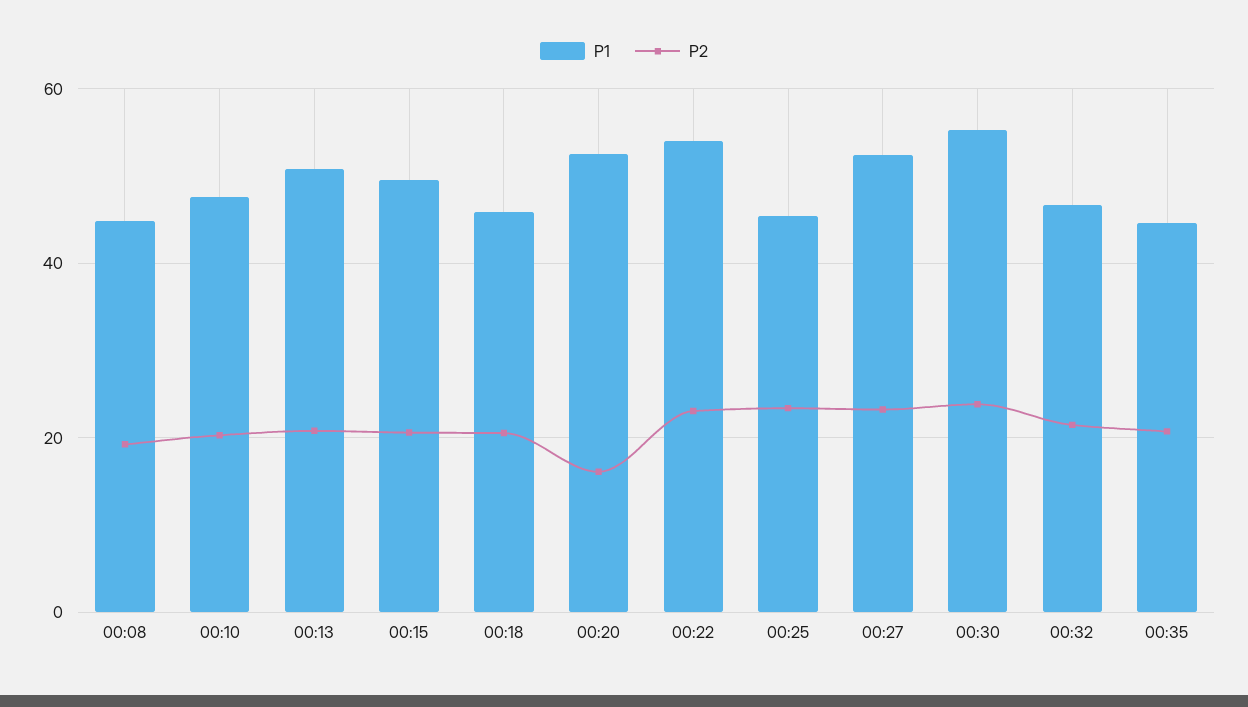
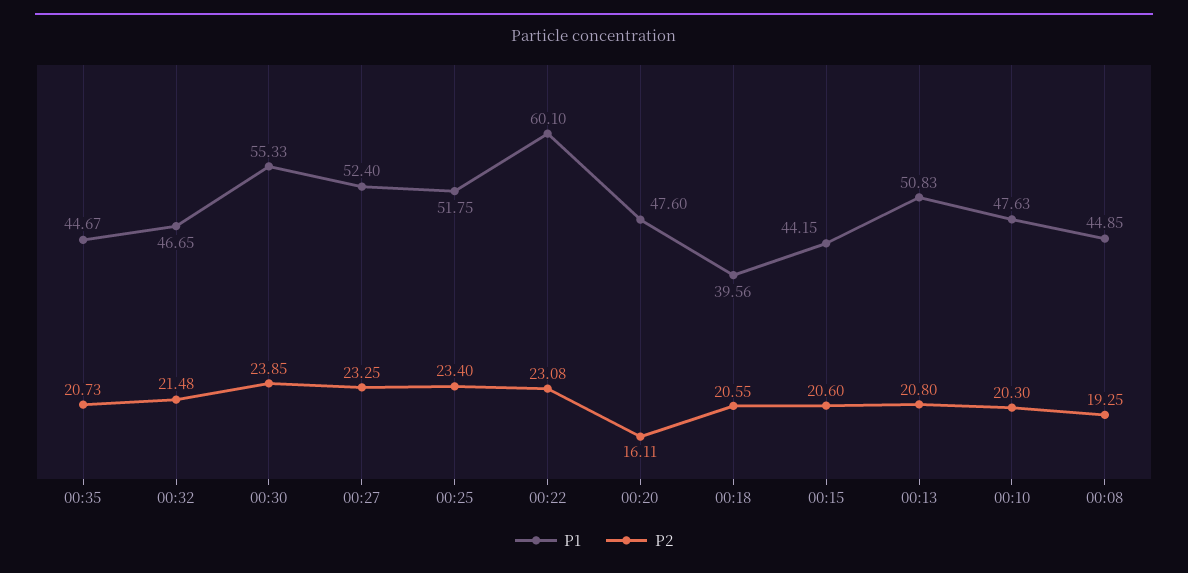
P1, 00:15: 50 -> 44.15
P1, 00:18: 46 -> 39.56
P1, 00:20: 52 -> 47.6
P1, 00:22: 54 -> 60.1
P1, 00:25: 46 -> 51.75

